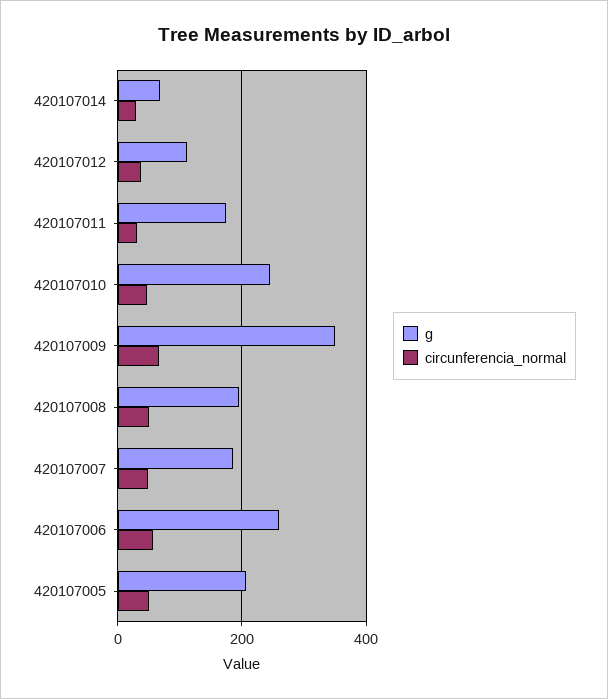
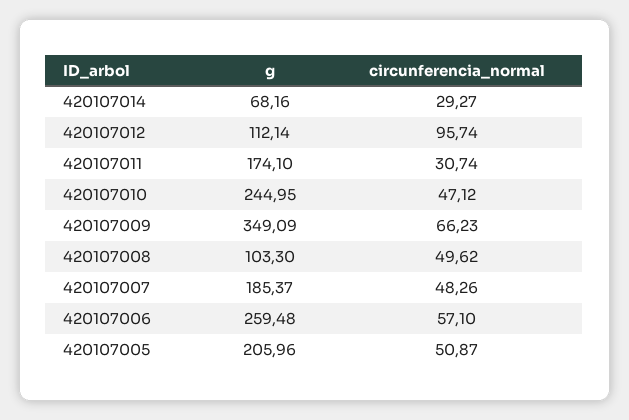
circunferencia_normal, 420107012: 40 -> 95.74
g, 420107008: 200 -> 103.3

